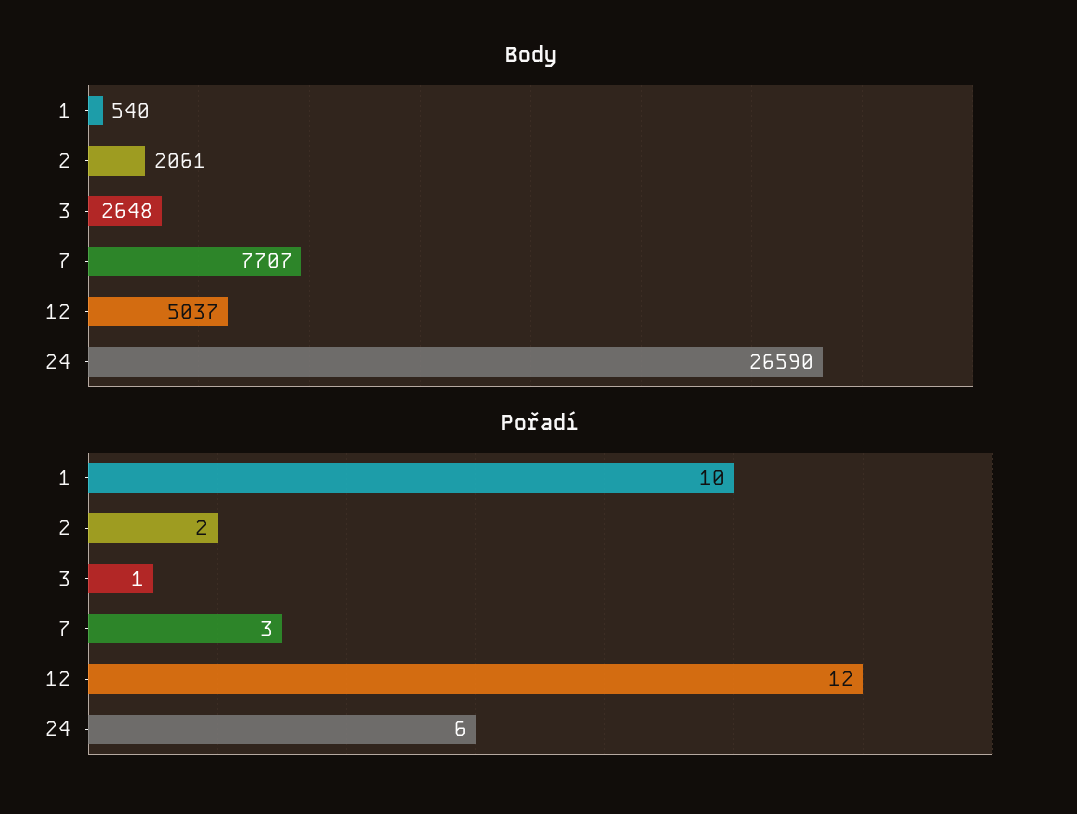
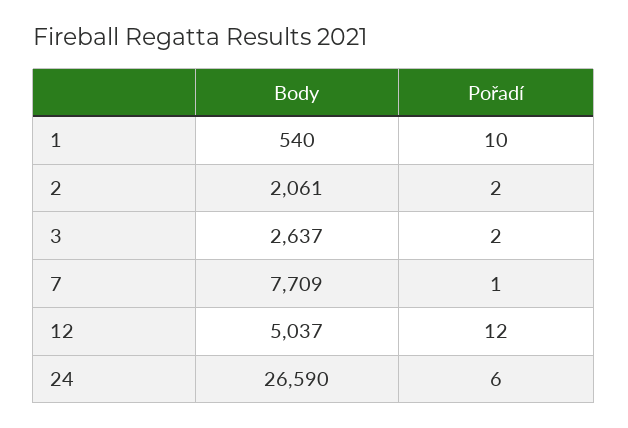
Body, 3: 2648 -> 2637
Body, 7: 7707 -> 7709
Pořadí, 3: 1 -> 2
Pořadí, 7: 3 -> 1

